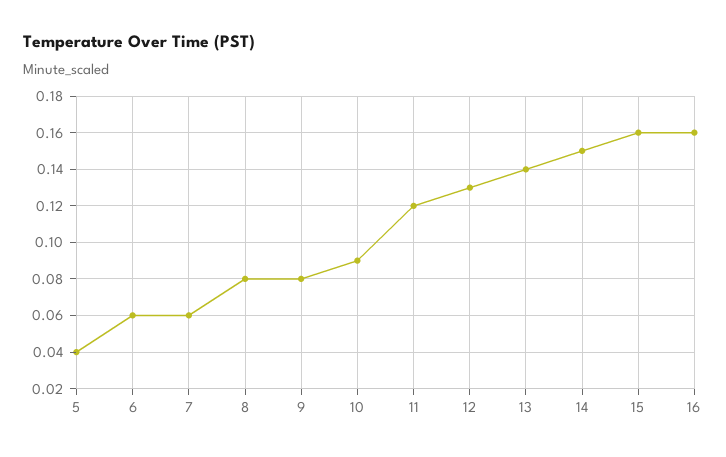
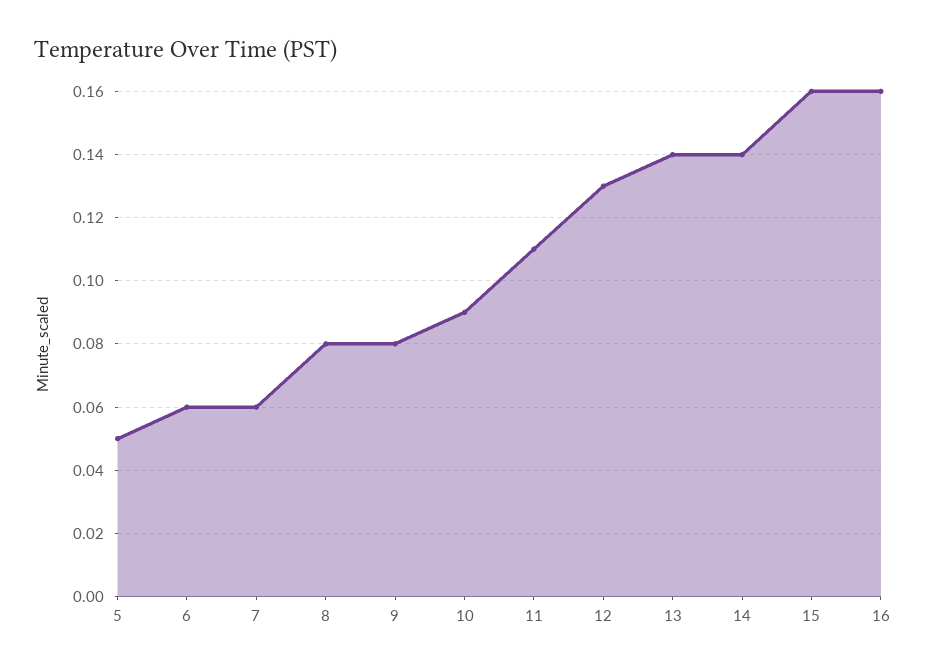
5: 0.04 -> 0.05
11: 0.12 -> 0.11
14: 0.15 -> 0.14

